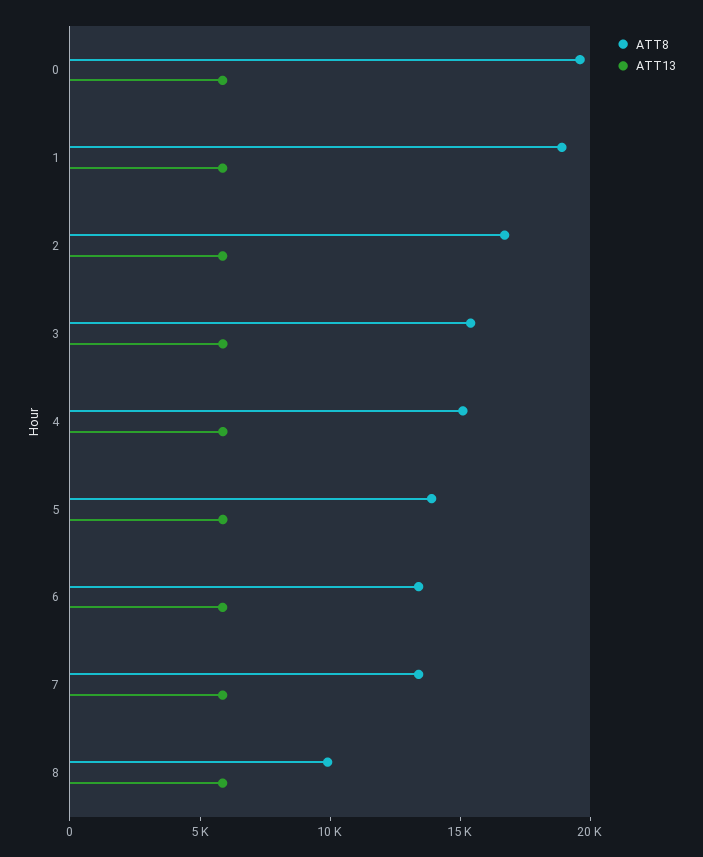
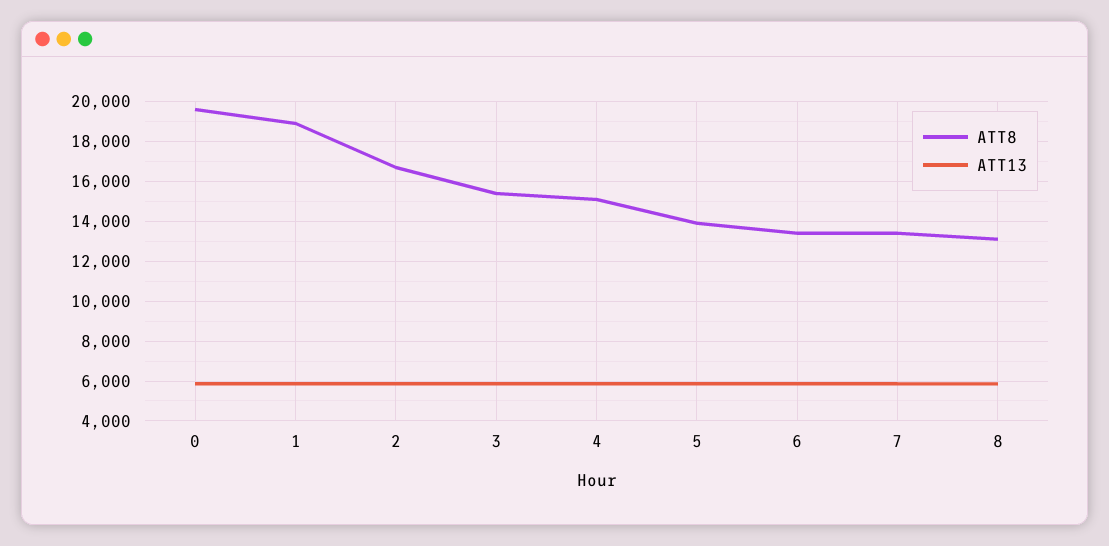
ATT8, 8: 10000 -> 13000

